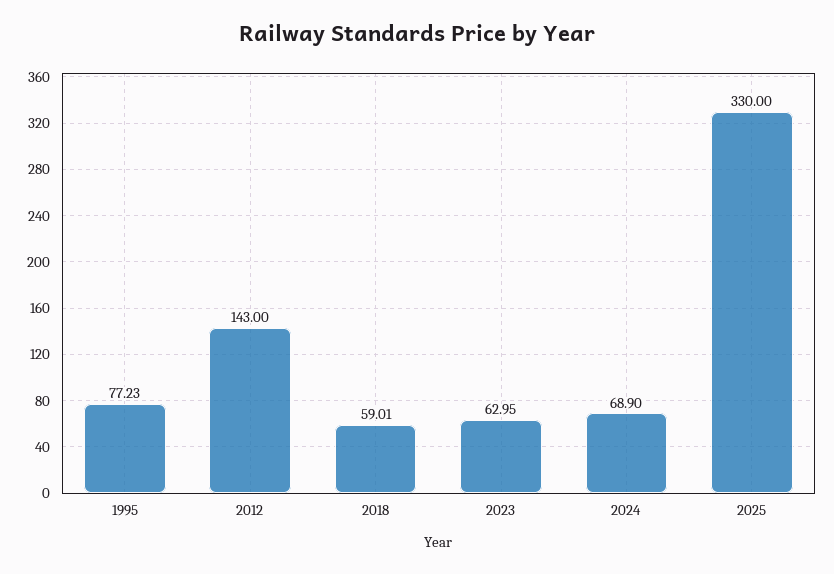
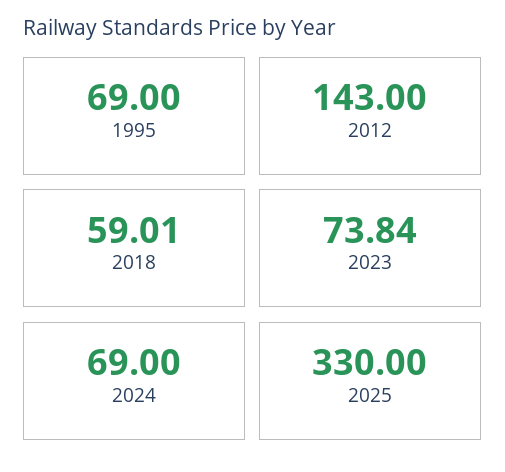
1995: 77.23 -> 69
2023: 62.95 -> 73.84
2024: 68.9 -> 69

